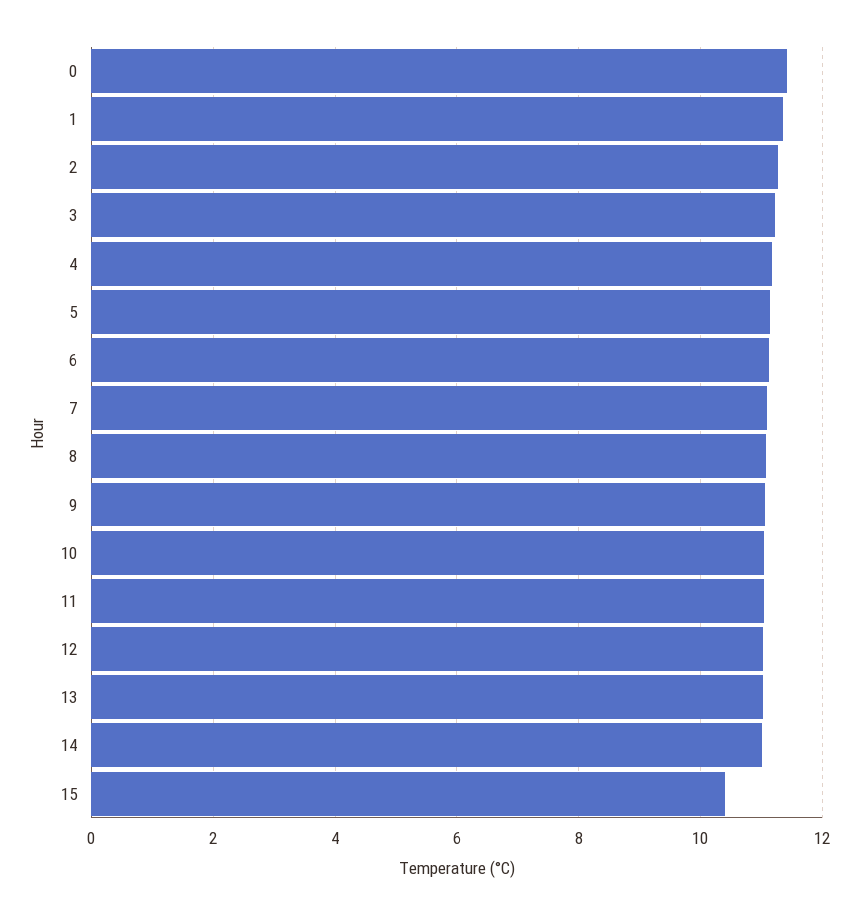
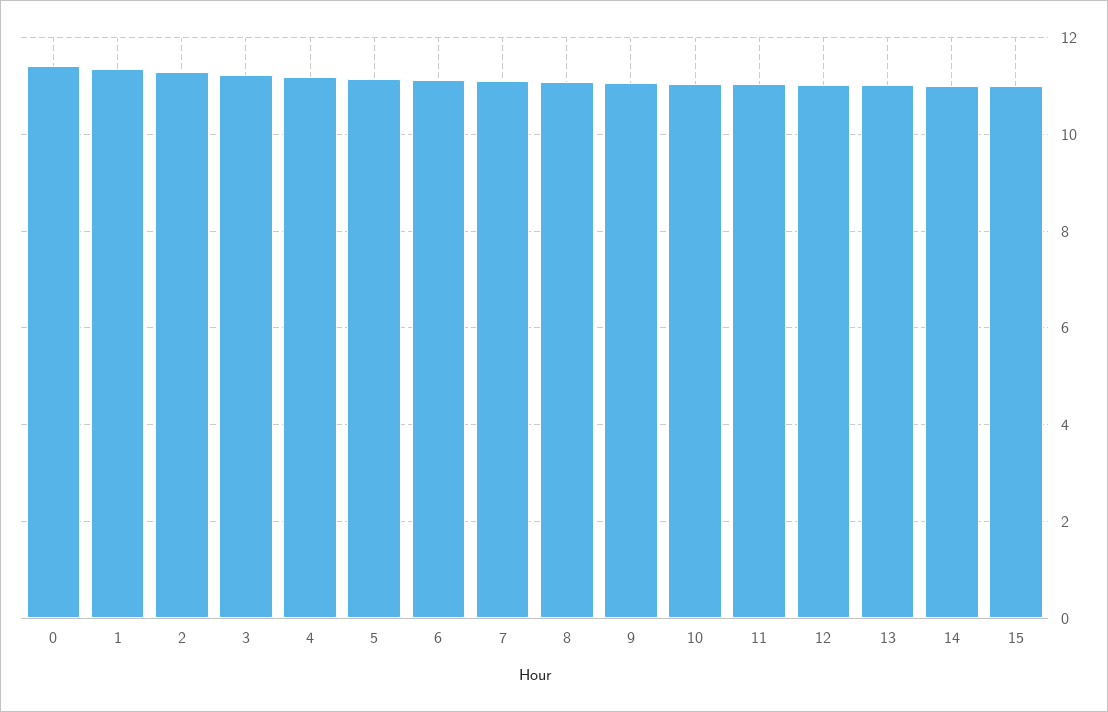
15: 10.4 -> 11

